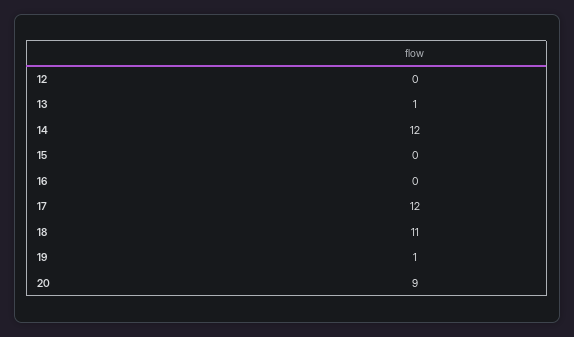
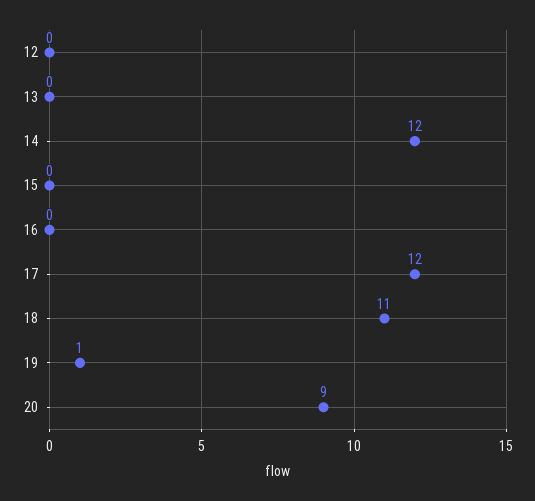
13: 1 -> 0

